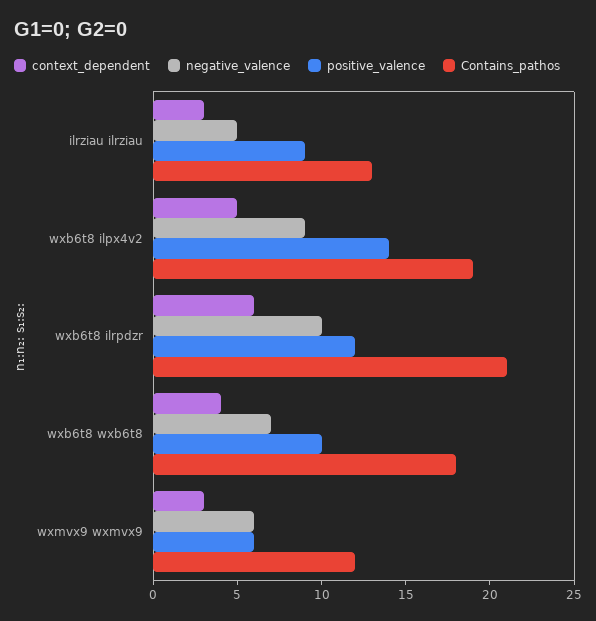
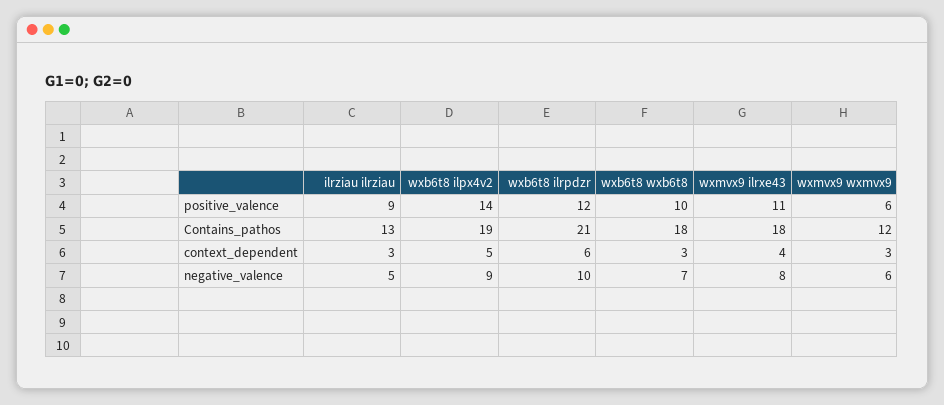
context_dependent, wxb6t8 wxb6t8: 4 -> 3
positive_valence, wxmvx9 ilrxe43: none -> 11
Contains_pathos, wxmvx9 ilrxe43: none -> 18
context_dependent, wxmvx9 ilrxe43: none -> 4
negative_valence, wxmvx9 ilrxe43: none -> 8

